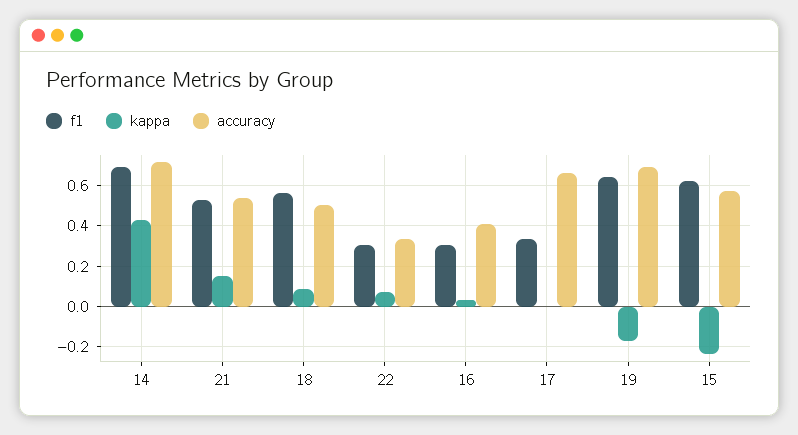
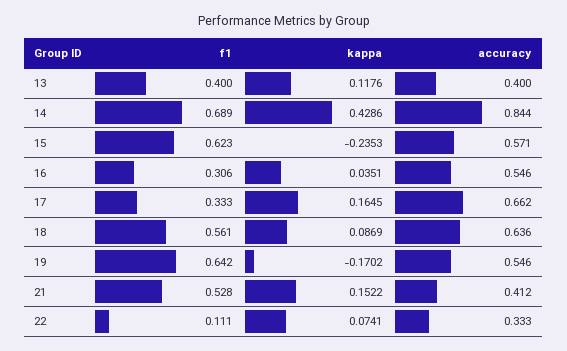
accuracy, 14: 0.7 -> 0.844
accuracy, 21: 0.55 -> 0.412
accuracy, 18: 0.5 -> 0.636
f1, 22: 0.3 -> 0.111
accuracy, 16: 0.4 -> 0.546
kappa, 17: 0 -> 0.1645
accuracy, 19: 0.7 -> 0.546
f1, 13: none -> 0.4
kappa, 13: none -> 0.1176
accuracy, 13: none -> 0.4

